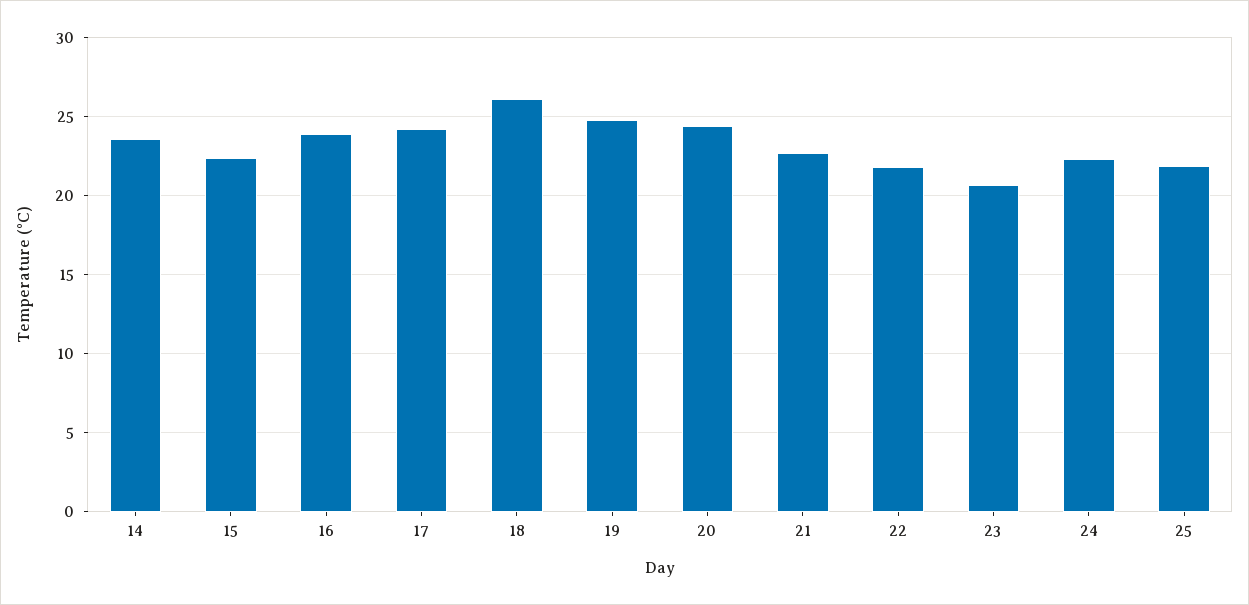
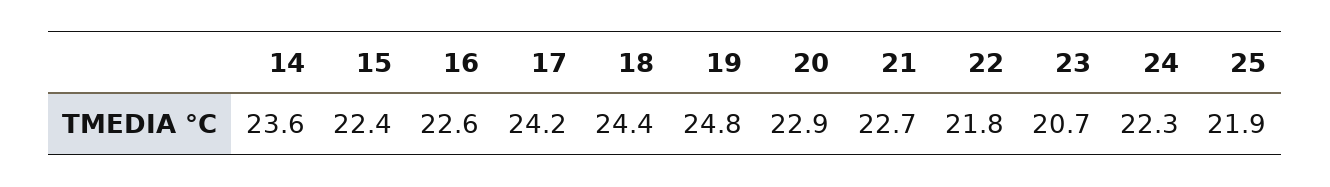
16: 24 -> 22.6
18: 26 -> 24.4
20: 24.5 -> 22.9

